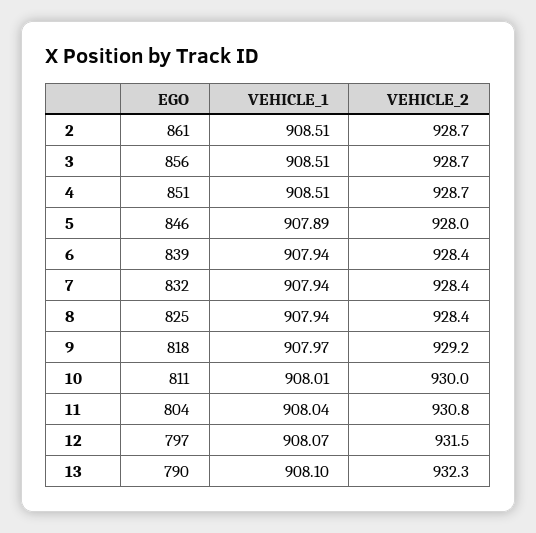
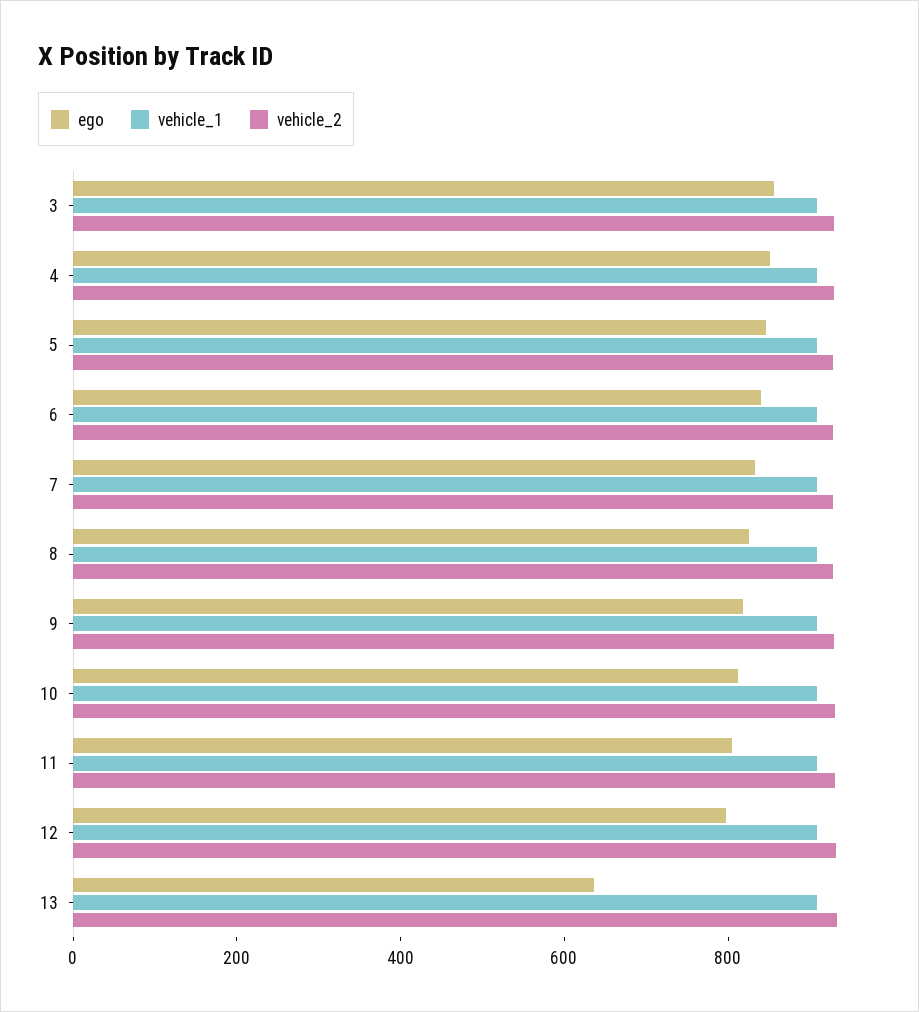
EGO, 2: 861 -> none
VEHICLE_1, 2: 908.51 -> none
VEHICLE_2, 2: 928.7 -> none
EGO, 13: 790 -> 650

